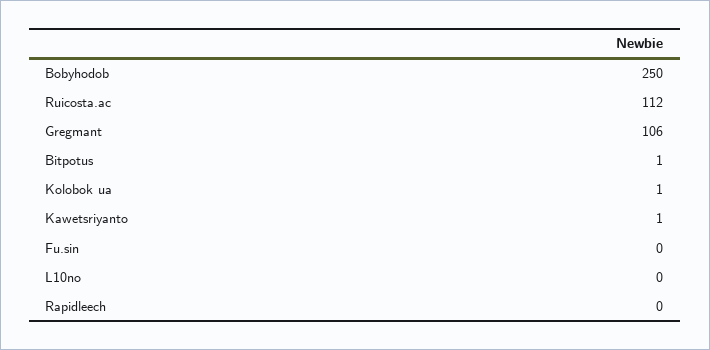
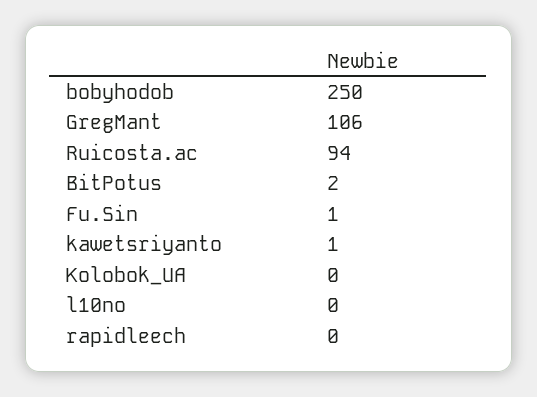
Ruicosta.ac: 112 -> 94
Bitpotus: 1 -> 2
Kolobok ua: 1 -> 0
Fu.sin: 0 -> 1

